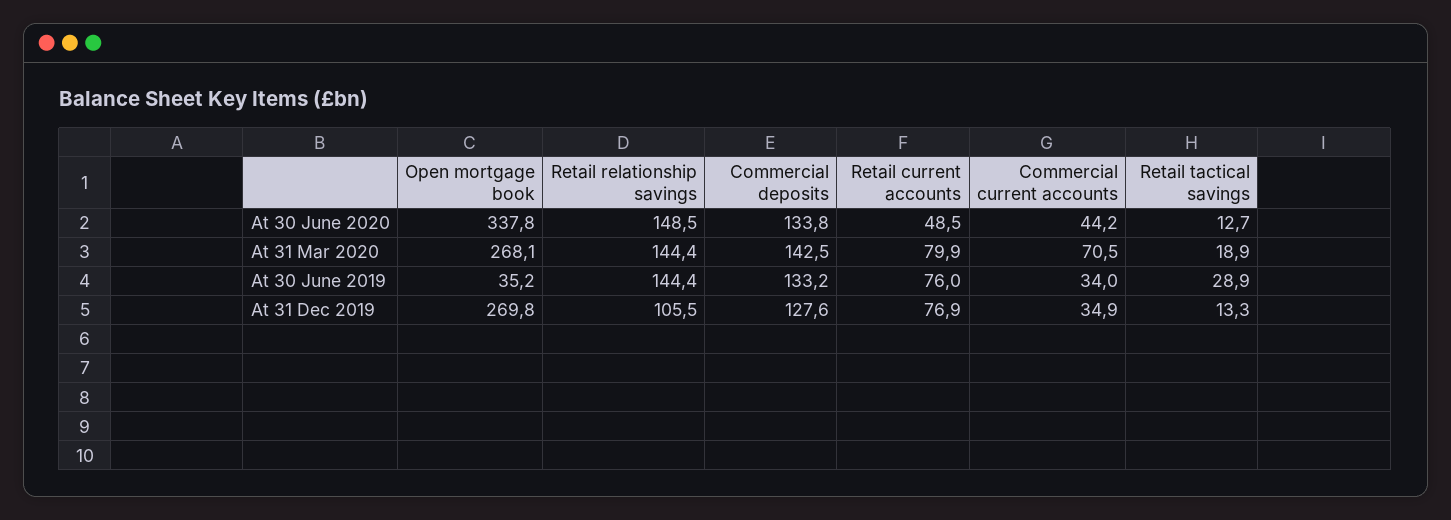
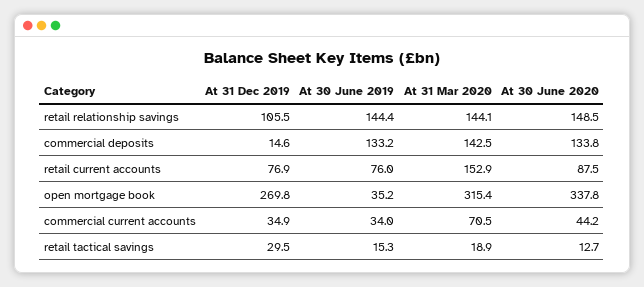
Retail current accounts, At 30 June 2020: 48.5 -> 87.5
Open mortgage book, At 31 Mar 2020: 268.1 -> 315.4
Retail relationship savings, At 31 Mar 2020: 144.4 -> 144.1
Retail current accounts, At 31 Mar 2020: 79.9 -> 152.9
Retail tactical savings, At 30 June 2019: 28.9 -> 15.3
Commercial deposits, At 31 Dec 2019: 127.6 -> 14.6
Retail tactical savings, At 31 Dec 2019: 13.3 -> 29.5

